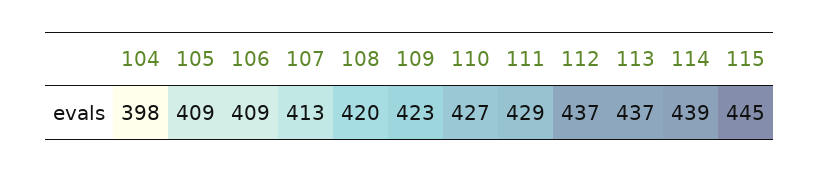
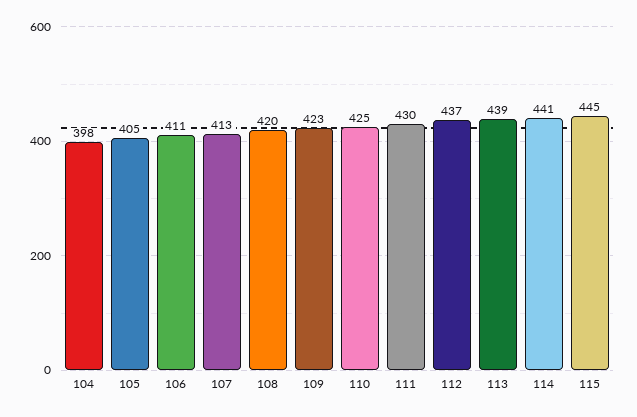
105: 409 -> 405
106: 409 -> 411
110: 427 -> 425
111: 429 -> 430
113: 437 -> 439
114: 439 -> 441

